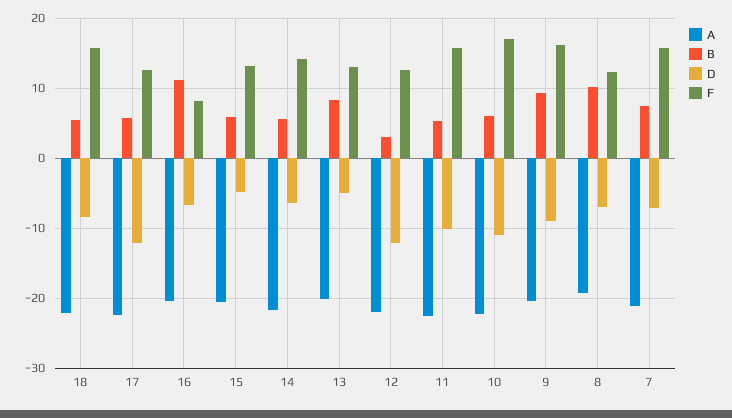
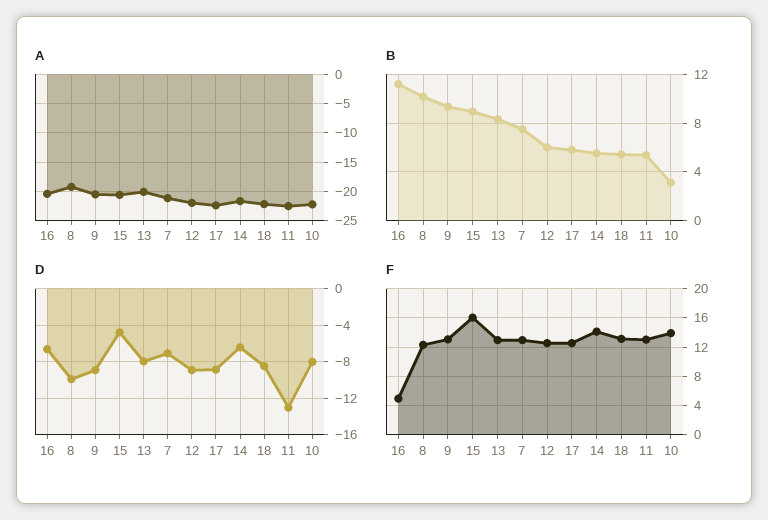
F, 18: 16 -> 13
D, 17: -12 -> -9
F, 16: 8 -> 5
B, 15: 6 -> 9
F, 15: 13 -> 16
D, 13: -5 -> -8
B, 12: 3 -> 6
D, 12: -12 -> -9
D, 11: -10 -> -13
F, 11: 16 -> 13
B, 10: 6 -> 3
D, 10: -11 -> -8
F, 10: 17 -> 14
F, 9: 16 -> 13
D, 8: -7 -> -10
F, 7: 16 -> 13

